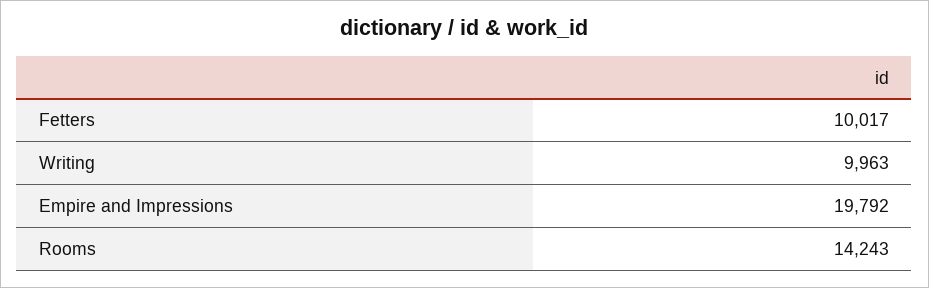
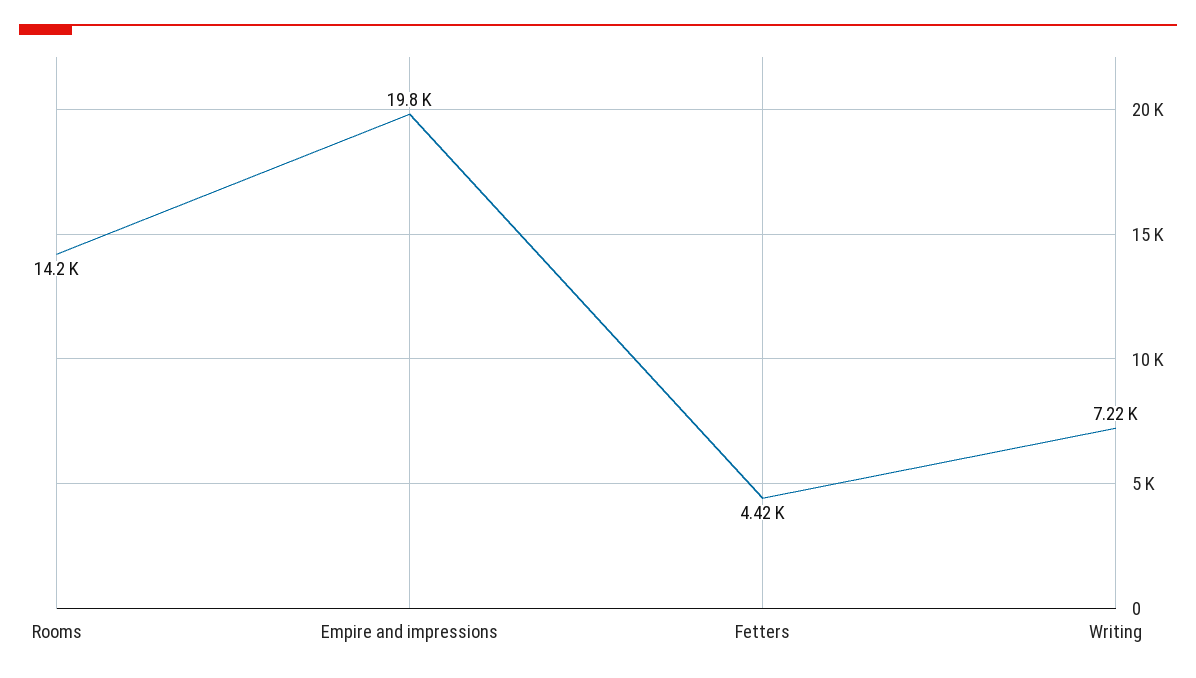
Fetters: 10017 -> 4420
Writing: 9963 -> 7220

